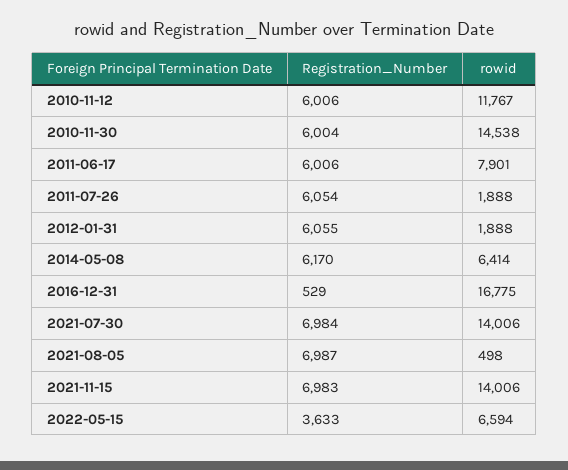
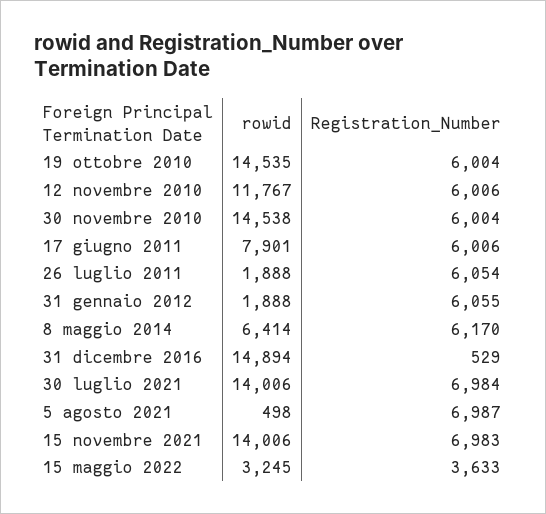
rowid, 2016-12-31: 16775 -> 14894
rowid, 2022-05-15: 6594 -> 3245
rowid, 19 ottobre 2010: none -> 14535
Registration_Number, 19 ottobre 2010: none -> 6004

